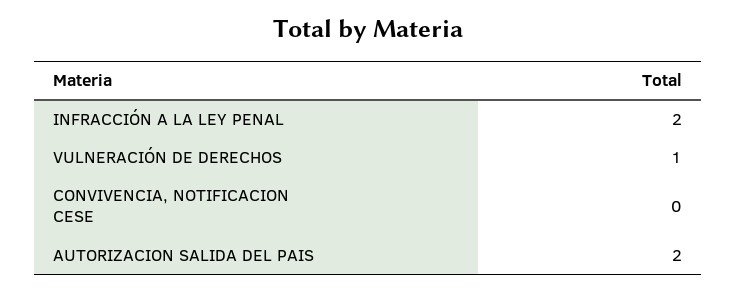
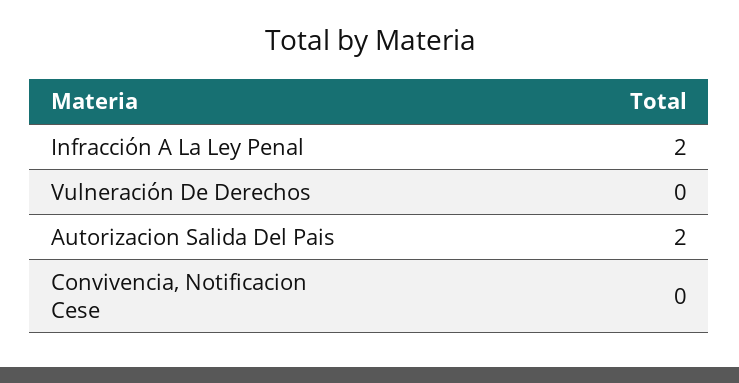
VULNERACIÓN DE DERECHOS: 1 -> 0

